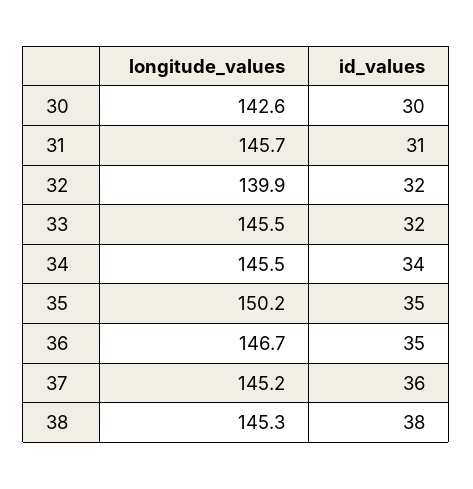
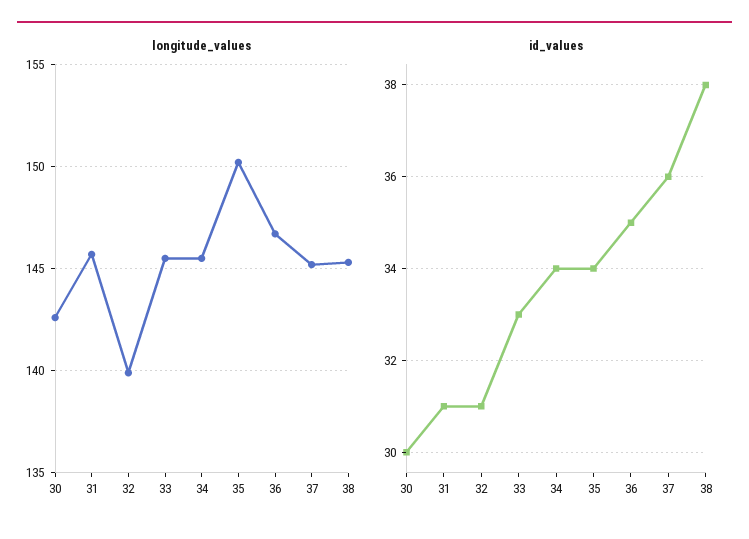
id_values, 32: 32 -> 31
id_values, 33: 32 -> 33
id_values, 35: 35 -> 34

